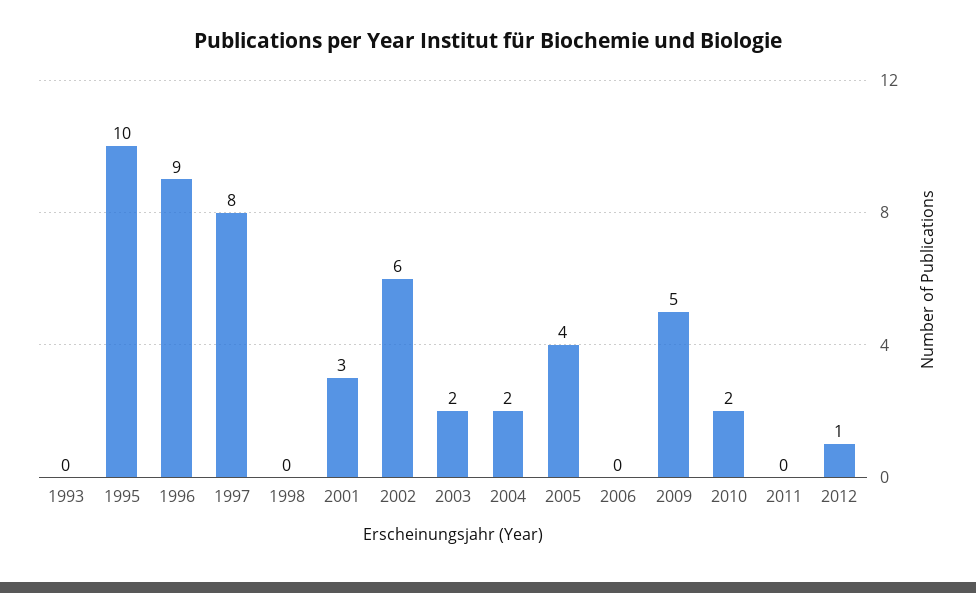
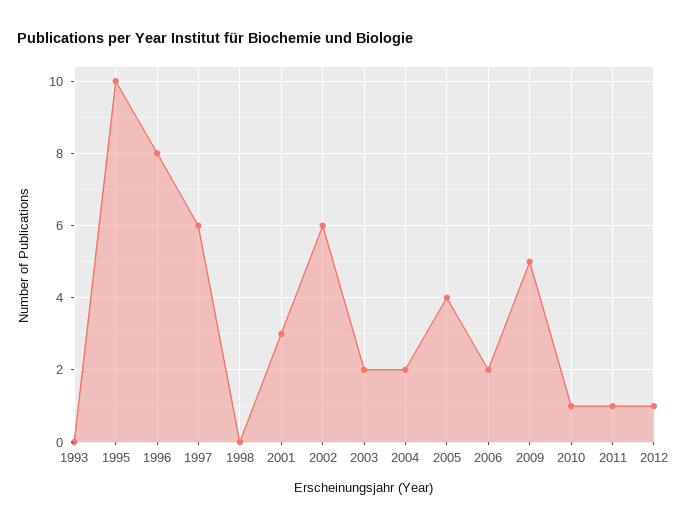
1996: 9 -> 8
1997: 8 -> 6
2006: 0 -> 2
2010: 2 -> 1
2011: 0 -> 1

